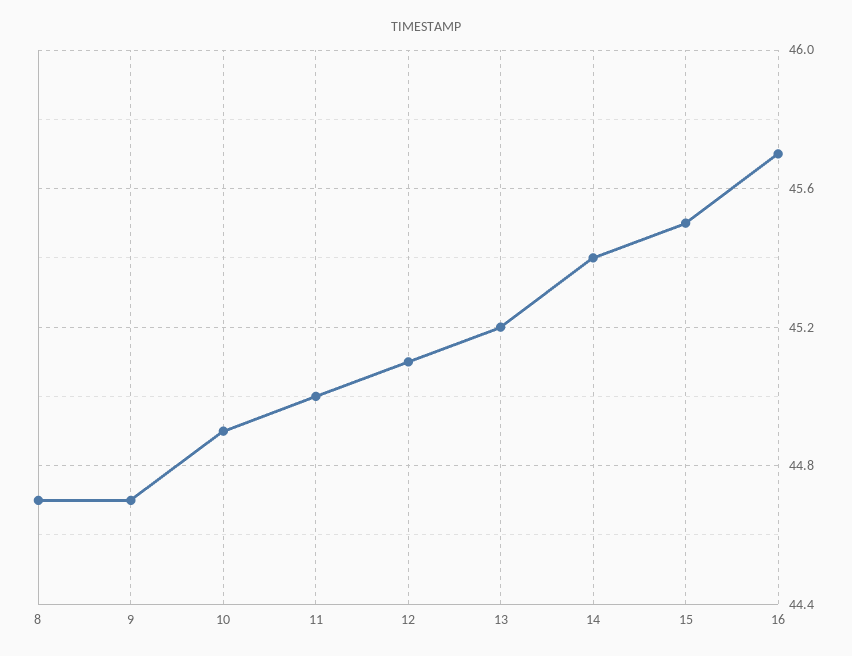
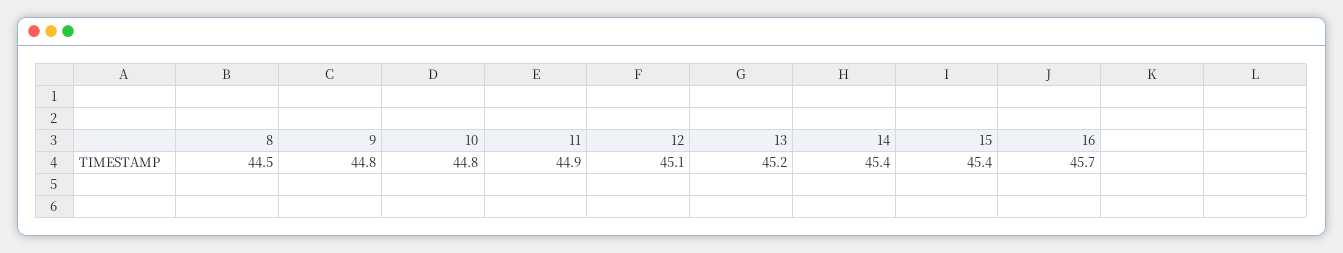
8: 44.7 -> 44.5
9: 44.7 -> 44.8
10: 44.9 -> 44.8
11: 45 -> 44.9
15: 45.5 -> 45.4

